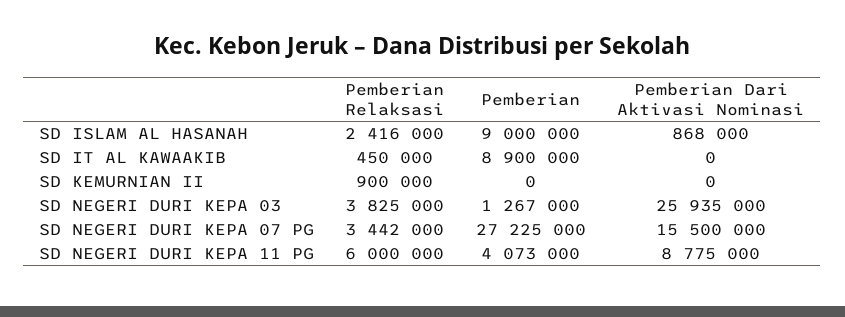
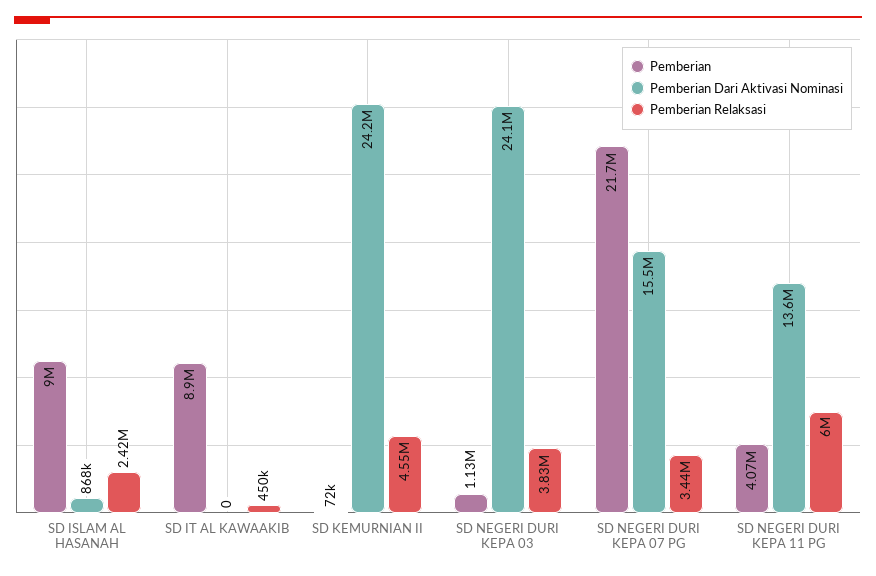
Pemberian Relaksasi, SD KEMURNIAN II: 900000 -> 4550000
Pemberian, SD KEMURNIAN II: 0 -> 72000
Pemberian Dari Aktivasi Nominasi, SD KEMURNIAN II: 0 -> 24200000
Pemberian, SD NEGERI DURI KEPA 03: 1267000 -> 1130000
Pemberian Dari Aktivasi Nominasi, SD NEGERI DURI KEPA 03: 25935000 -> 24100000
Pemberian, SD NEGERI DURI KEPA 07 PG: 27225000 -> 21700000
Pemberian Dari Aktivasi Nominasi, SD NEGERI DURI KEPA 11 PG: 8775000 -> 13600000

